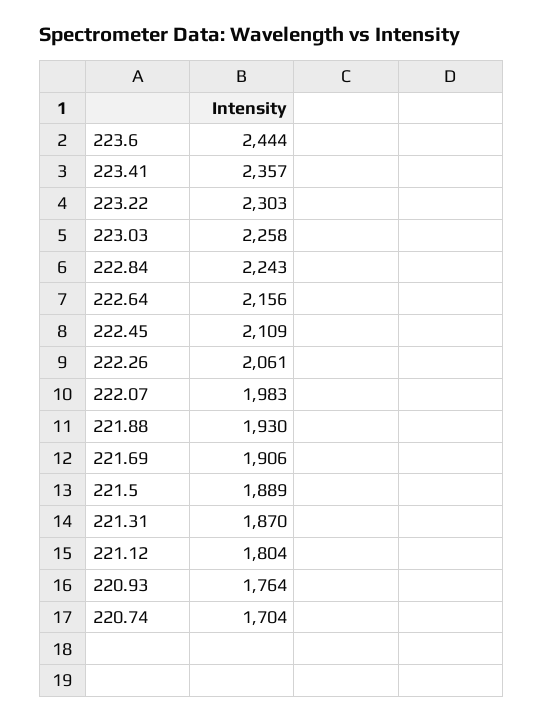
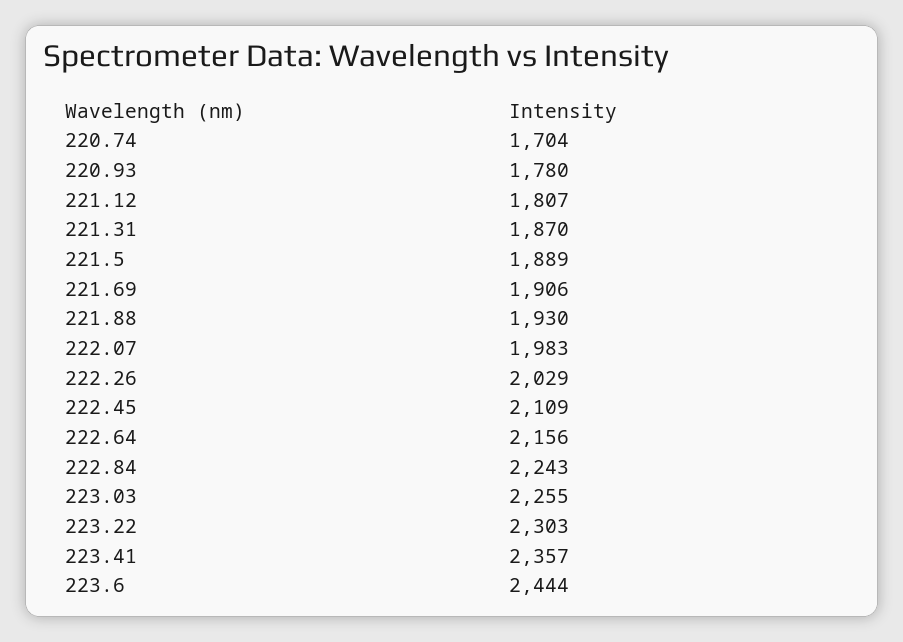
223.03: 2258 -> 2255
222.26: 2061 -> 2029
221.12: 1804 -> 1807
220.93: 1764 -> 1780

